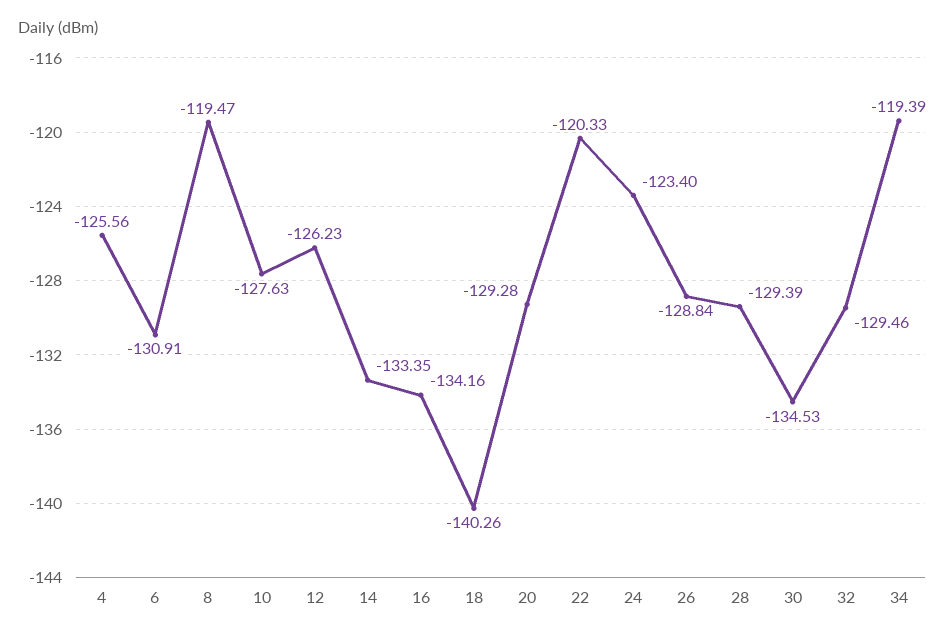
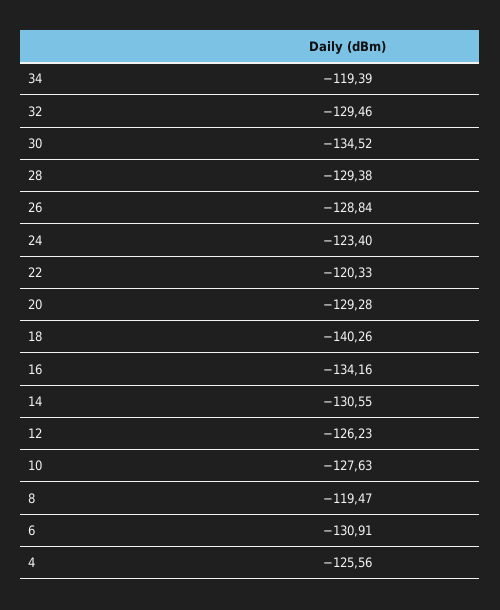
14: -133.35 -> -130.55
28: -129.39 -> -129.38
30: -134.53 -> -134.52

